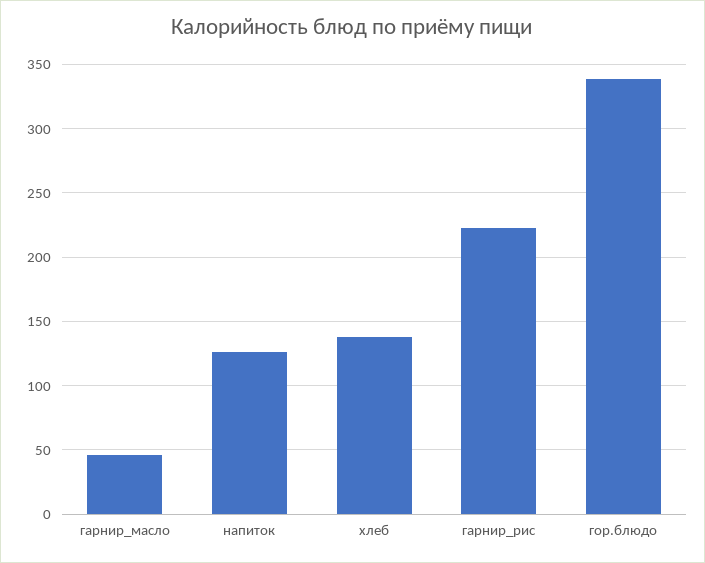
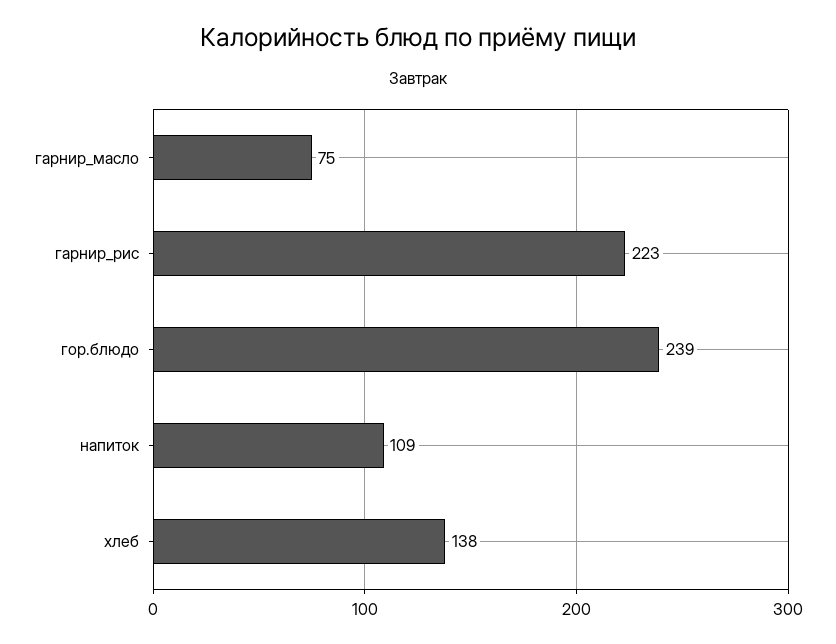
гарнир_масло: 45 -> 75
напиток: 125 -> 109
гор.блюдо: 340 -> 239

